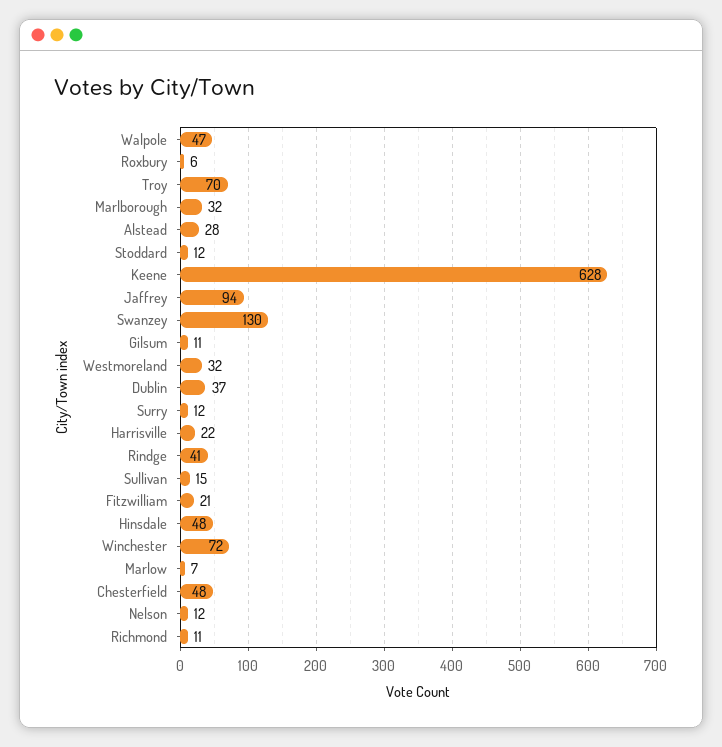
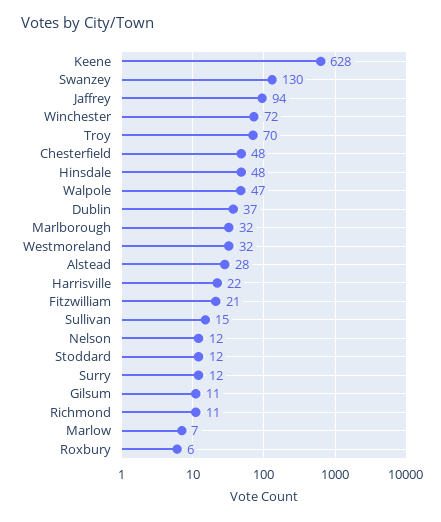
Rindge: 41 -> none

